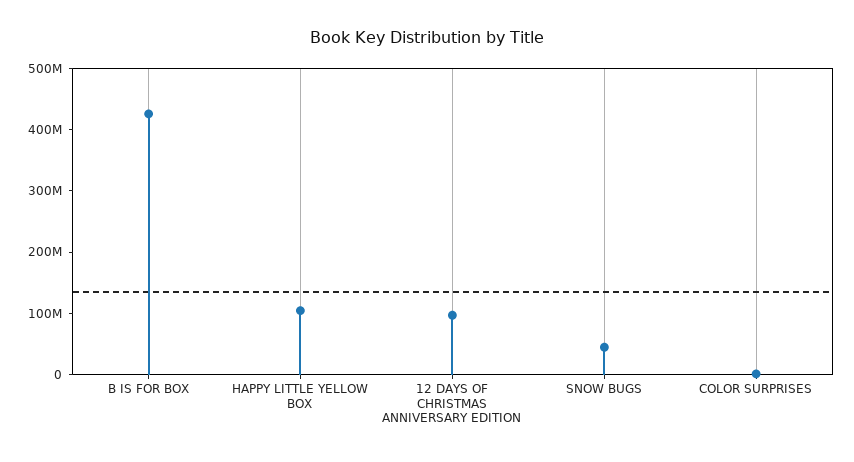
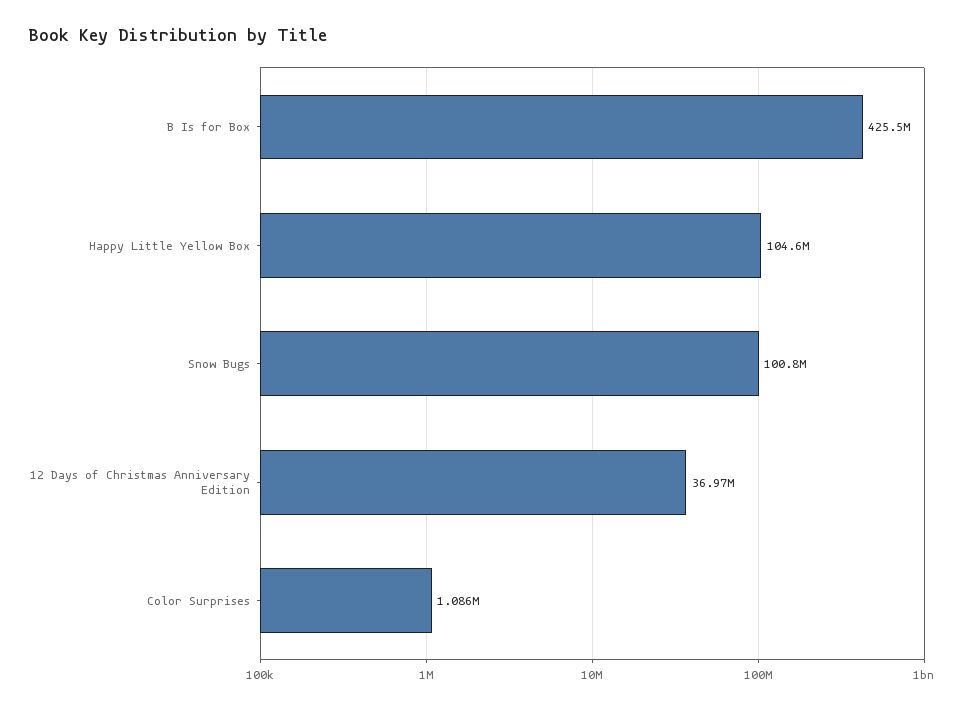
12 DAYS OF CHRISTMAS ANNIVERSARY EDITION: 100000000 -> 36970000
SNOW BUGS: 40000000 -> 100800000

